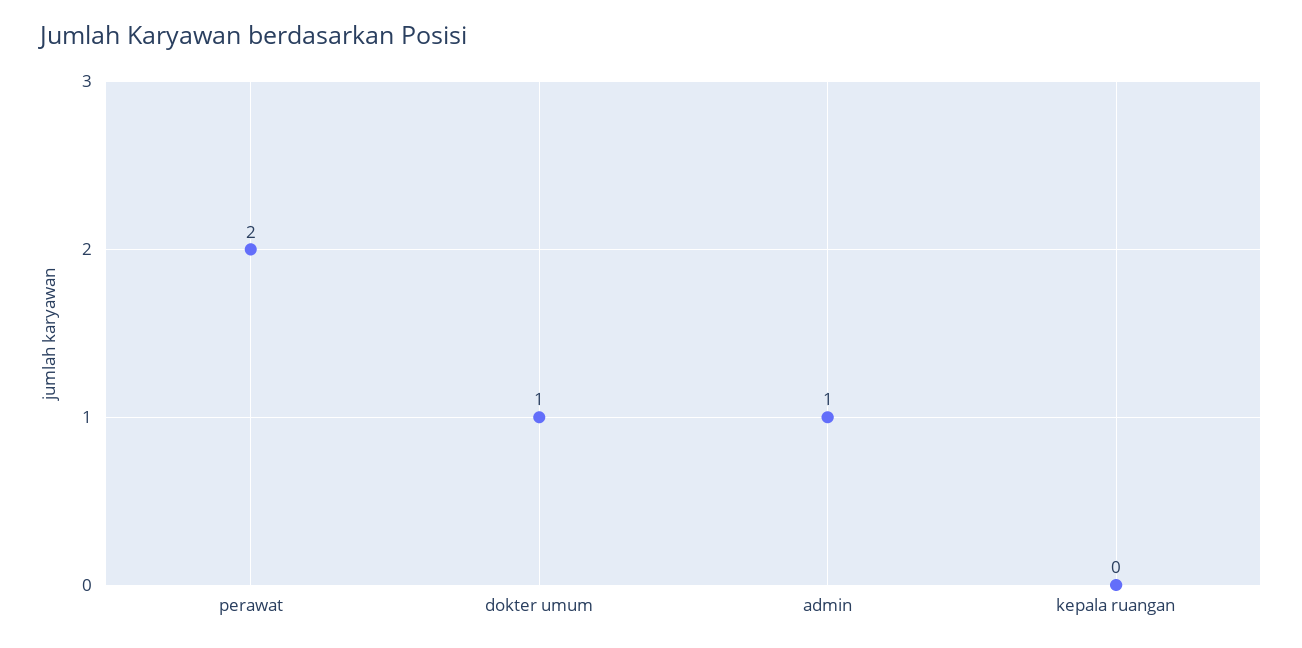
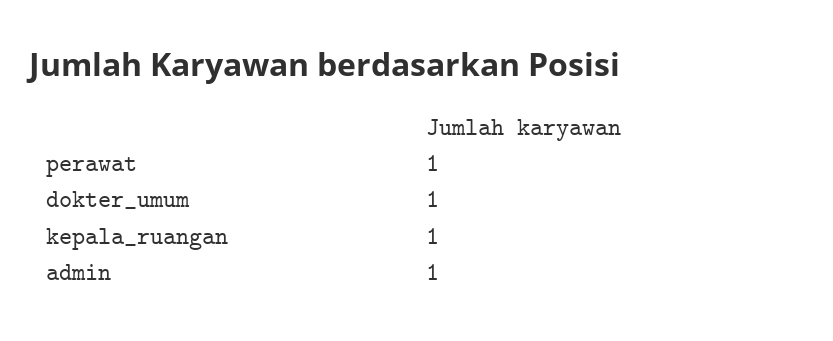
perawat: 2 -> 1
kepala ruangan: 0 -> 1

